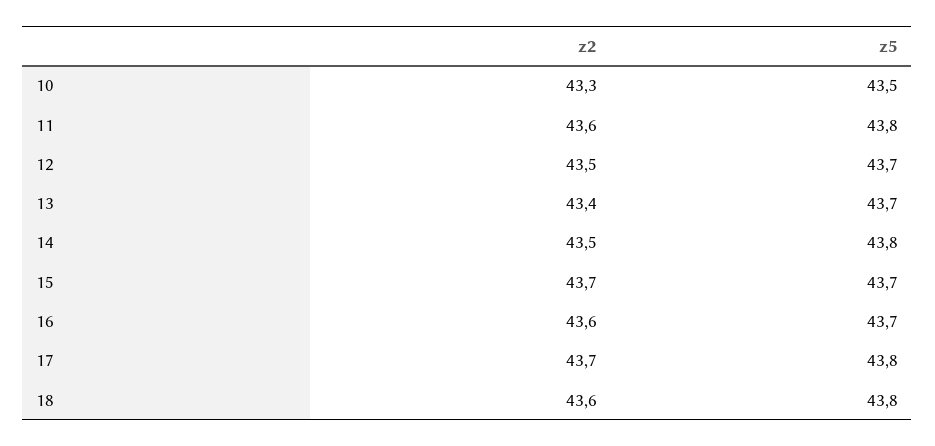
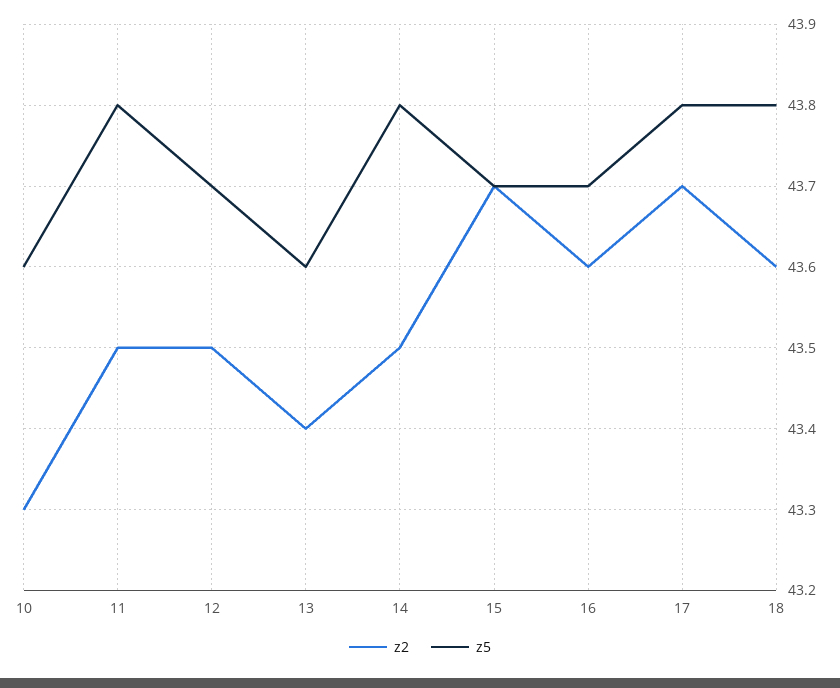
z5, 10: 43.5 -> 43.6
z2, 11: 43.6 -> 43.5
z5, 13: 43.7 -> 43.6

